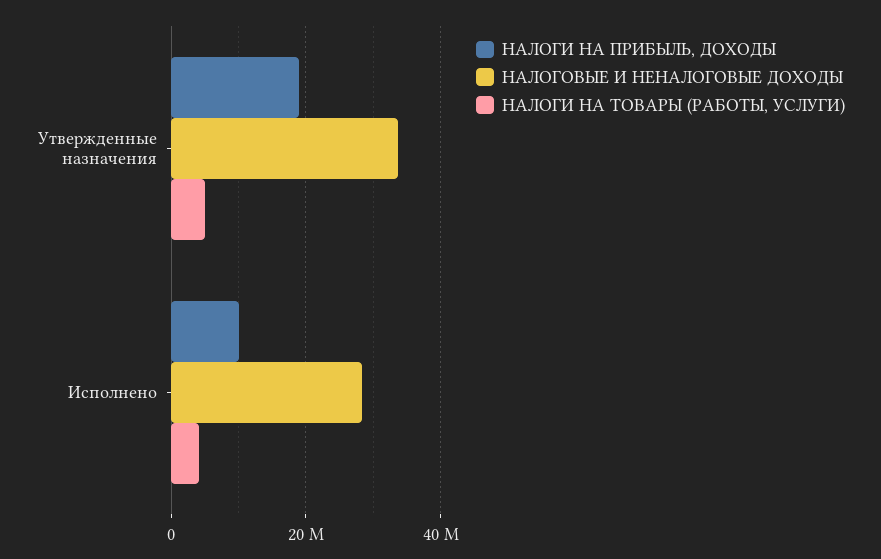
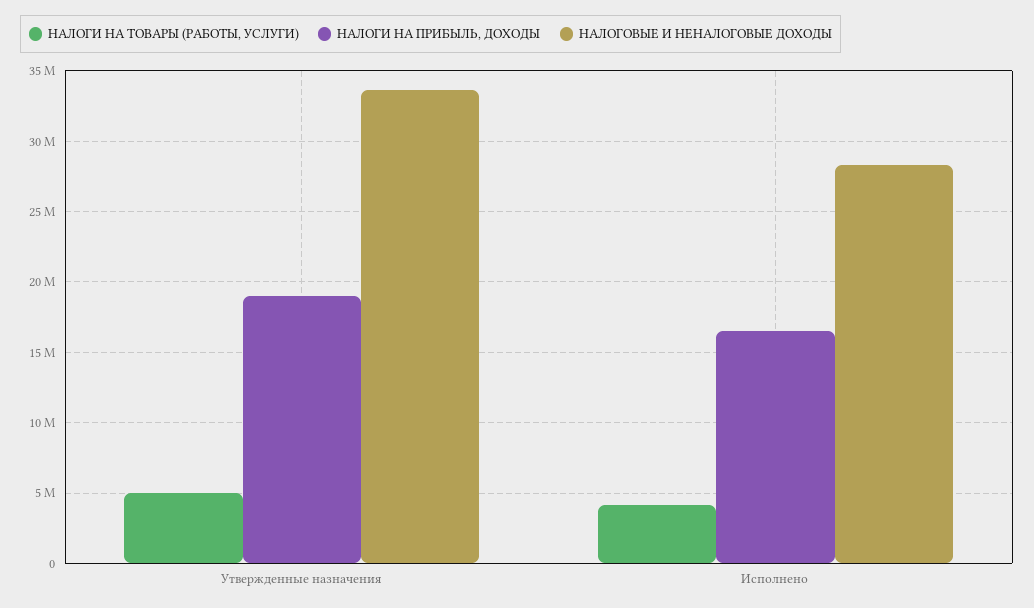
НАЛОГИ НА ПРИБЫЛЬ, ДОХОДЫ, Исполнено: 10000000 -> 16500000

